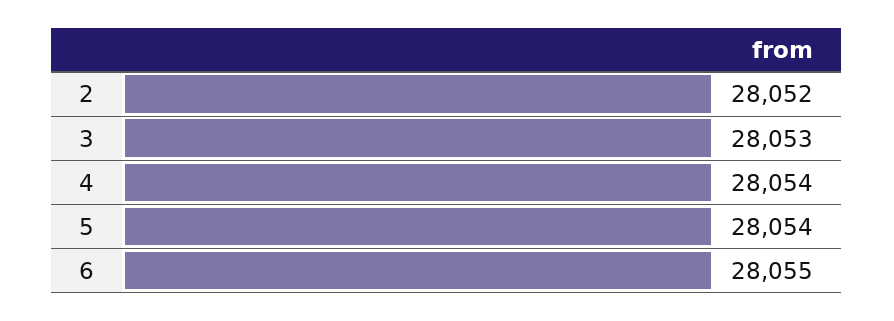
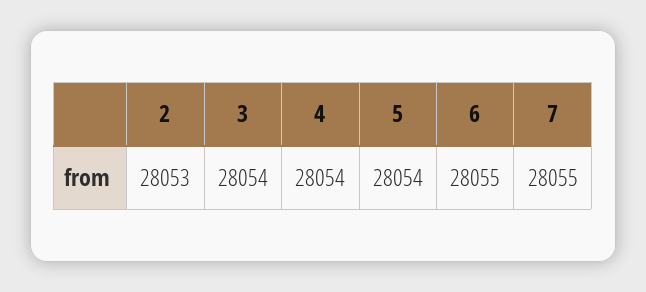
2: 28052 -> 28053
3: 28053 -> 28054
7: none -> 28055

